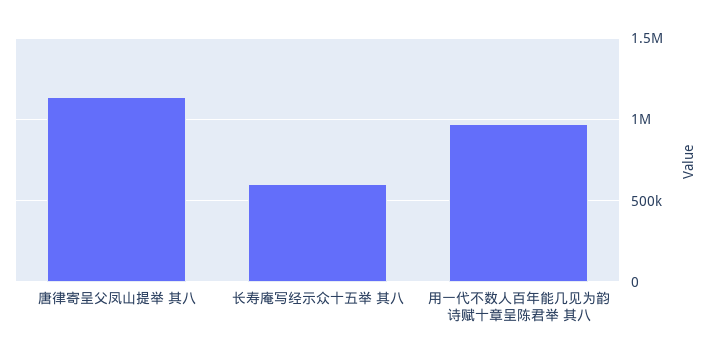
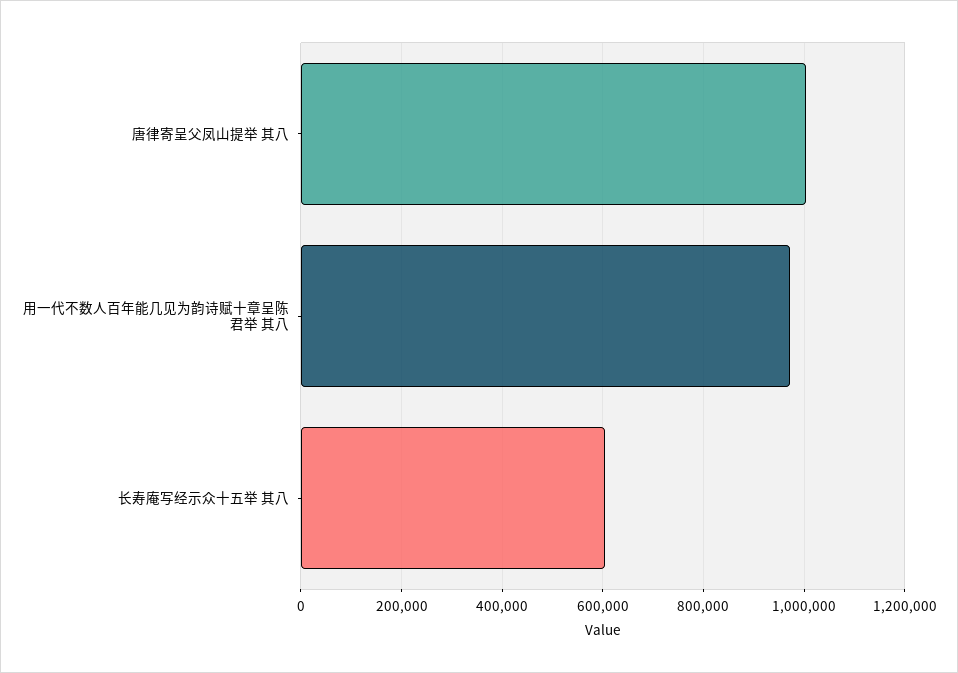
唐律寄呈父凤山提举 其八: 1150000 -> 1000000

